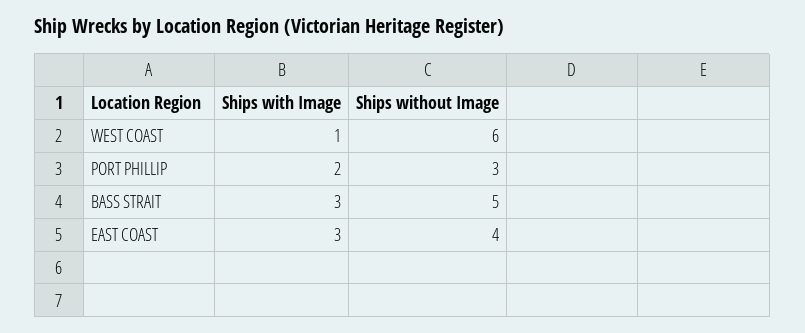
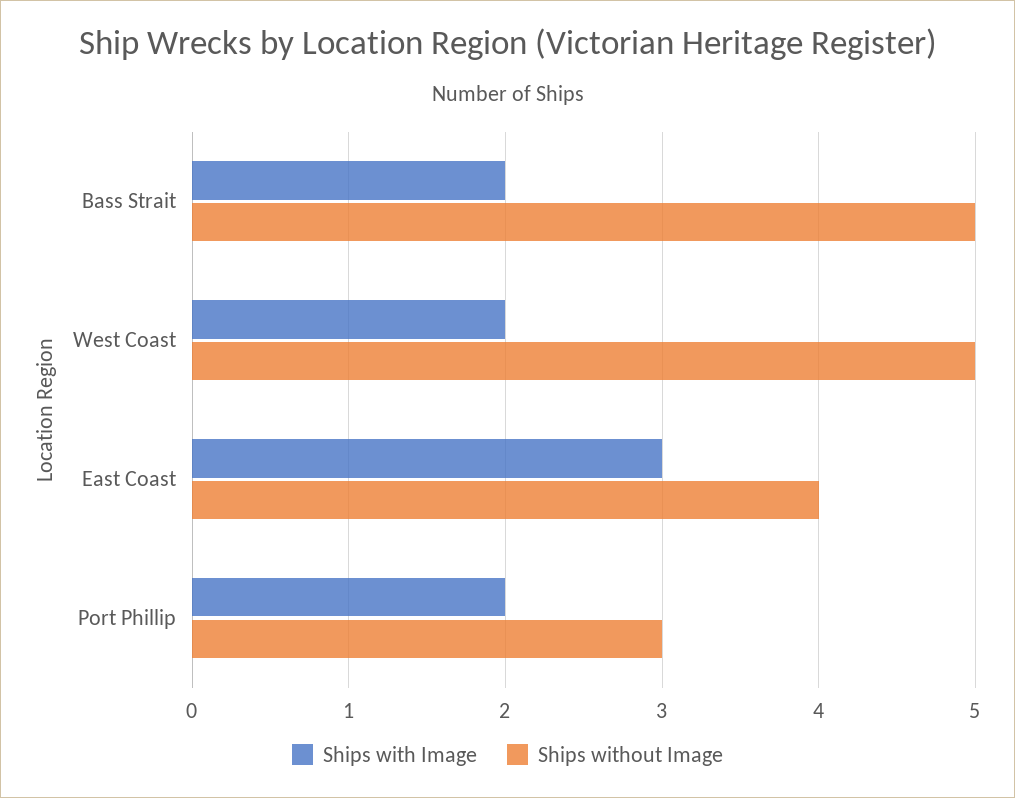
Ships with Image, WEST COAST: 1 -> 2
Ships without Image, WEST COAST: 6 -> 5
Ships with Image, BASS STRAIT: 3 -> 2

